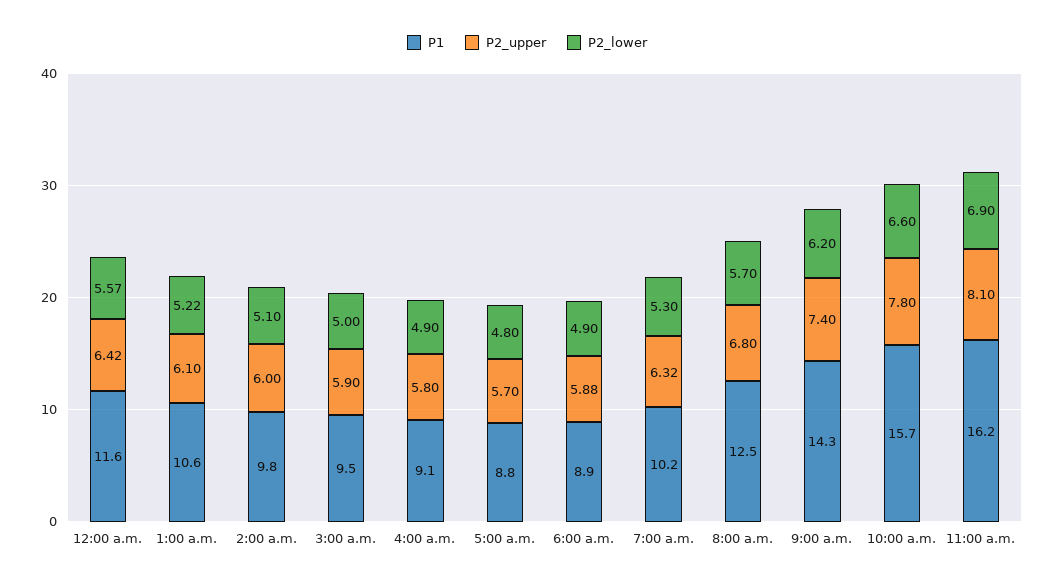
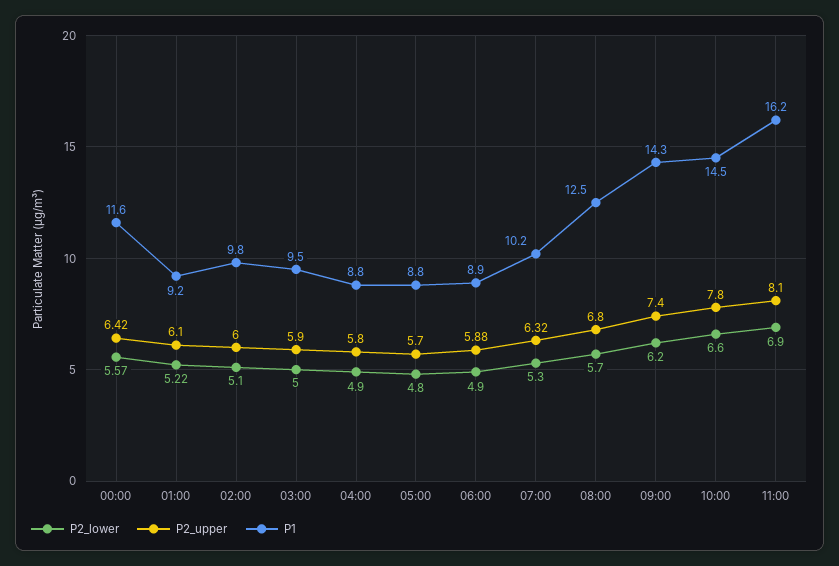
P1, 1:00 a.m.: 10.6 -> 9.2
P1, 4:00 a.m.: 9.1 -> 8.8
P1, 10:00 a.m.: 15.7 -> 14.5

